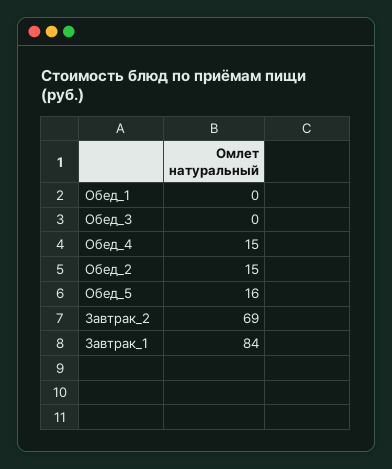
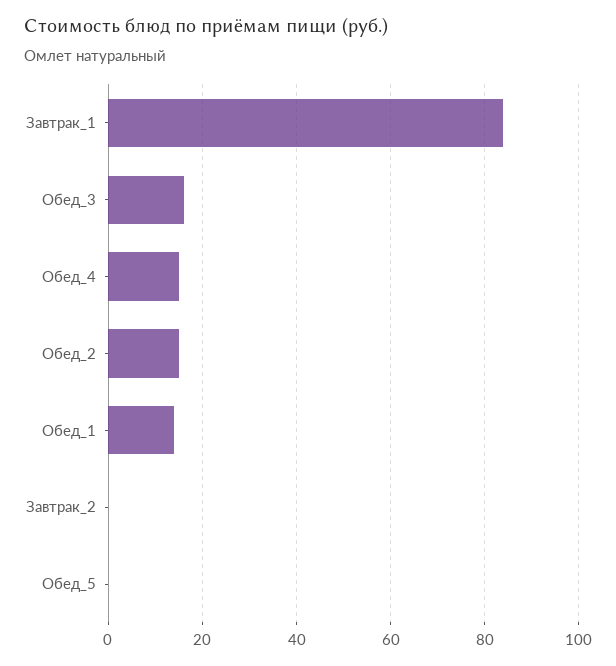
Обед_1: 0 -> 15
Обед_3: 0 -> 15
Обед_5: 16 -> 0
Завтрак_2: 69 -> 0

